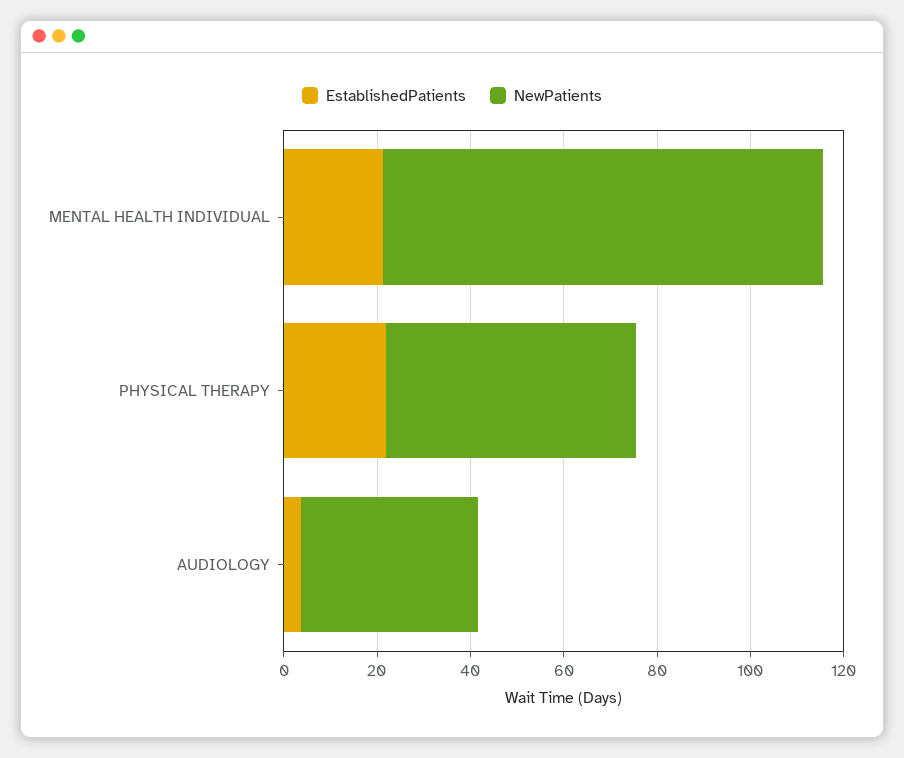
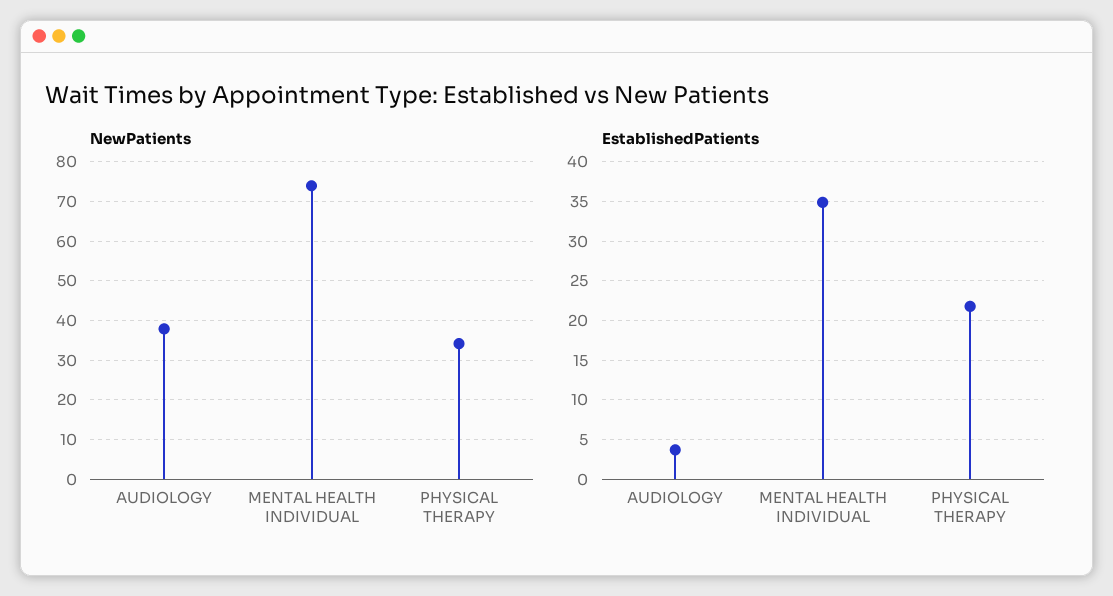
EstablishedPatients, MENTAL HEALTH INDIVIDUAL: 20 -> 35
NewPatients, MENTAL HEALTH INDIVIDUAL: 95 -> 74
NewPatients, PHYSICAL THERAPY: 55 -> 34

